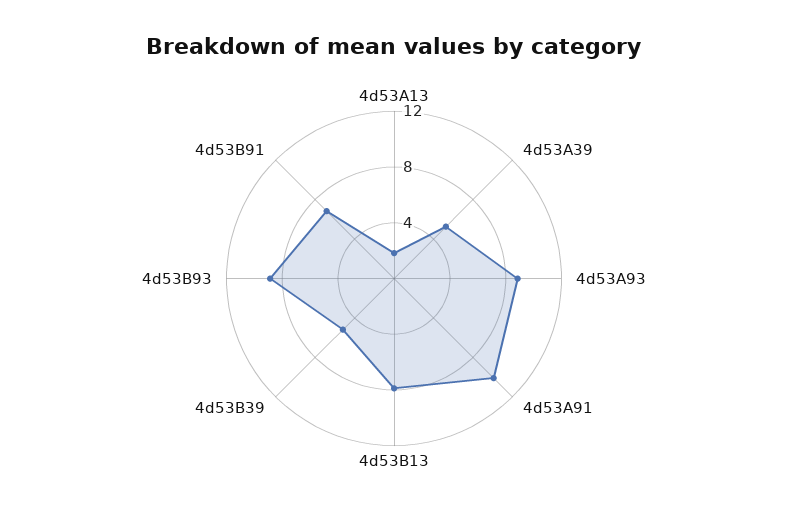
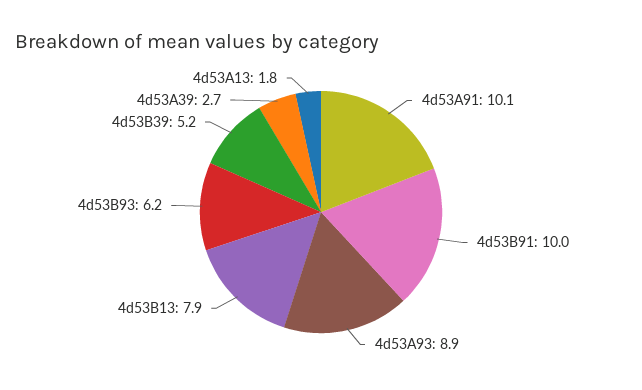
4d53A39: 5 -> 2.7
4d53B93: 9 -> 6.2
4d53B91: 7 -> 10

